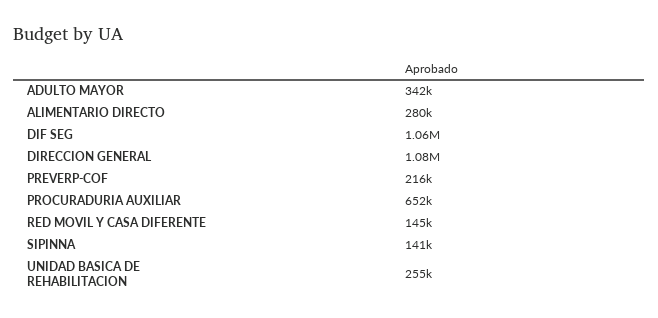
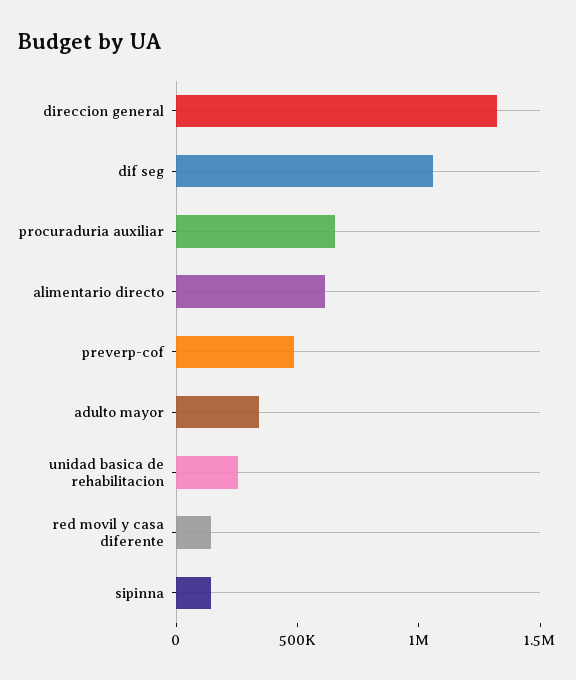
ALIMENTARIO DIRECTO: 280000 -> 600000
DIRECCION GENERAL: 1080000 -> 1300000
PREVERP-COF: 216000 -> 500000

